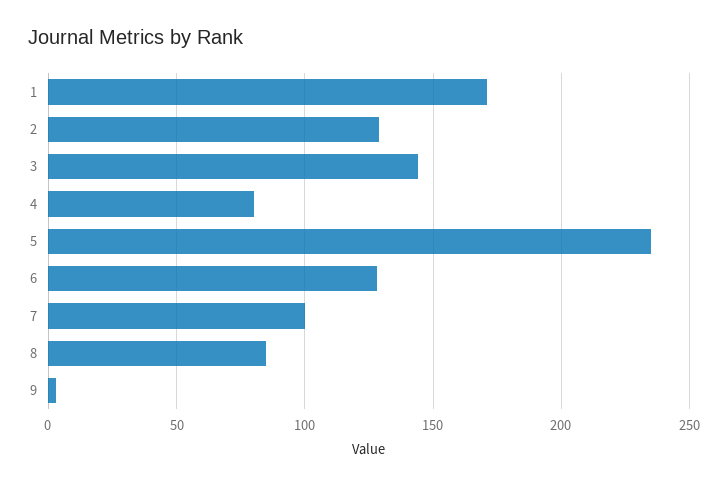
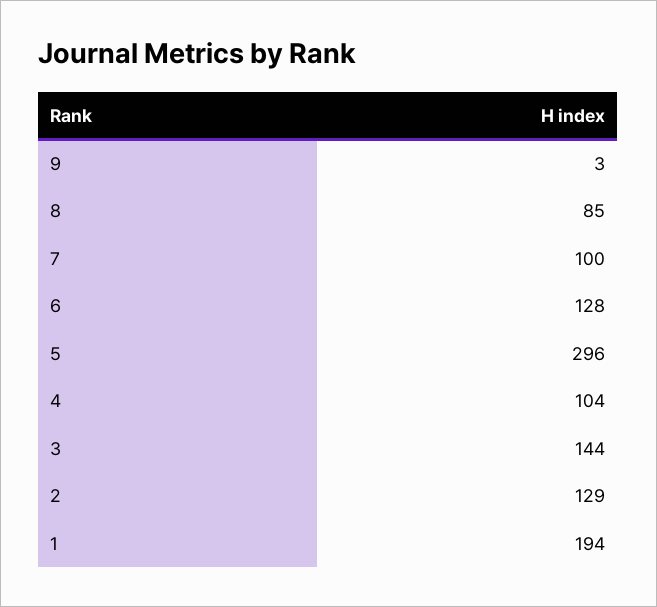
1: 170 -> 194
4: 80 -> 104
5: 235 -> 296

